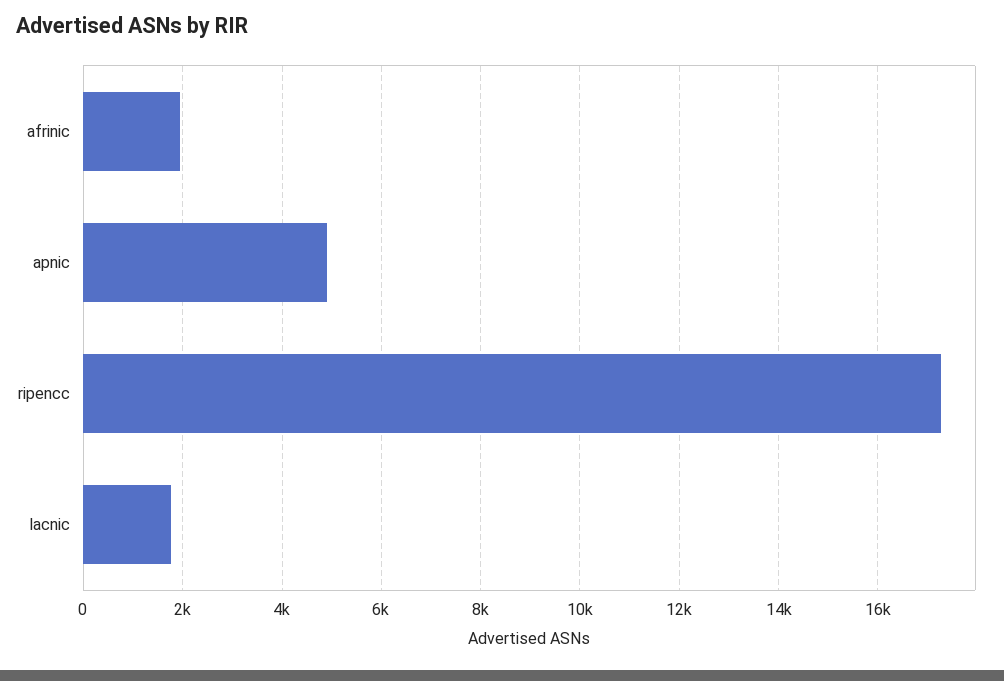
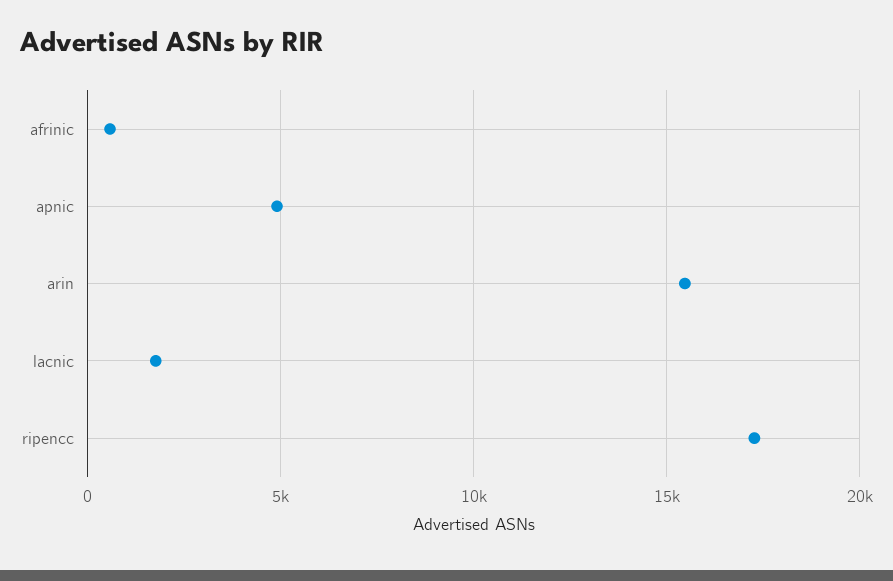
afrinic: 2000 -> 500
arin: none -> 15500

